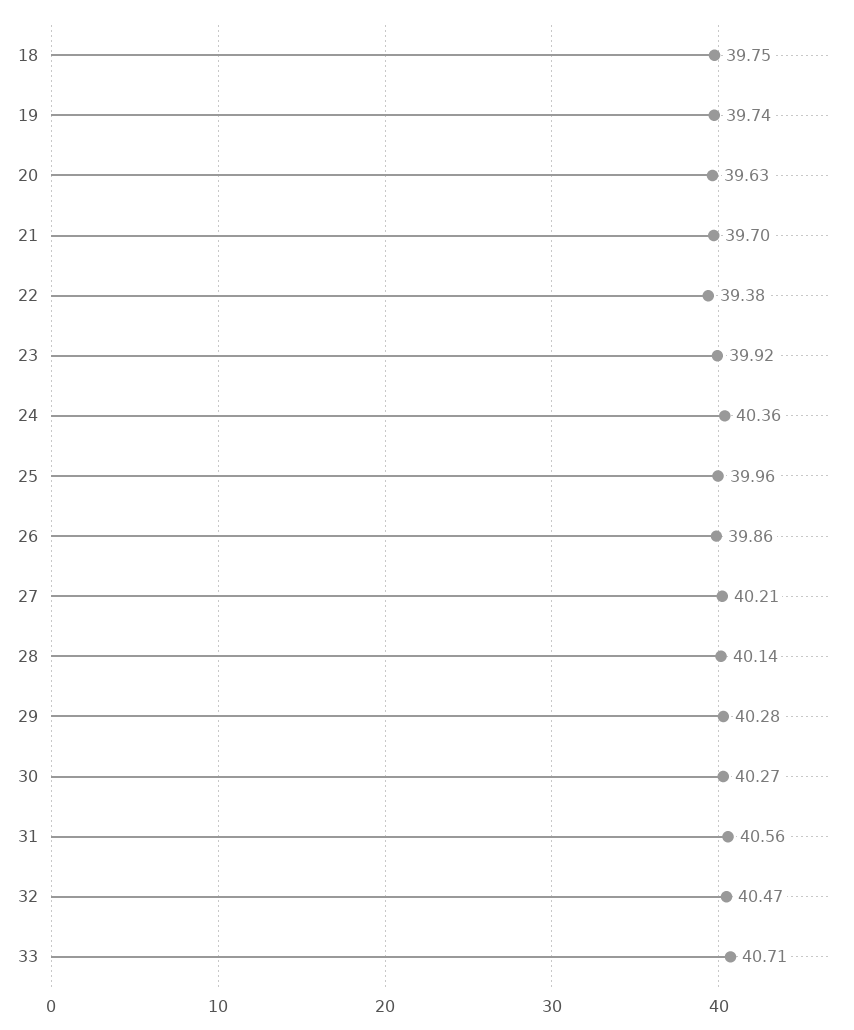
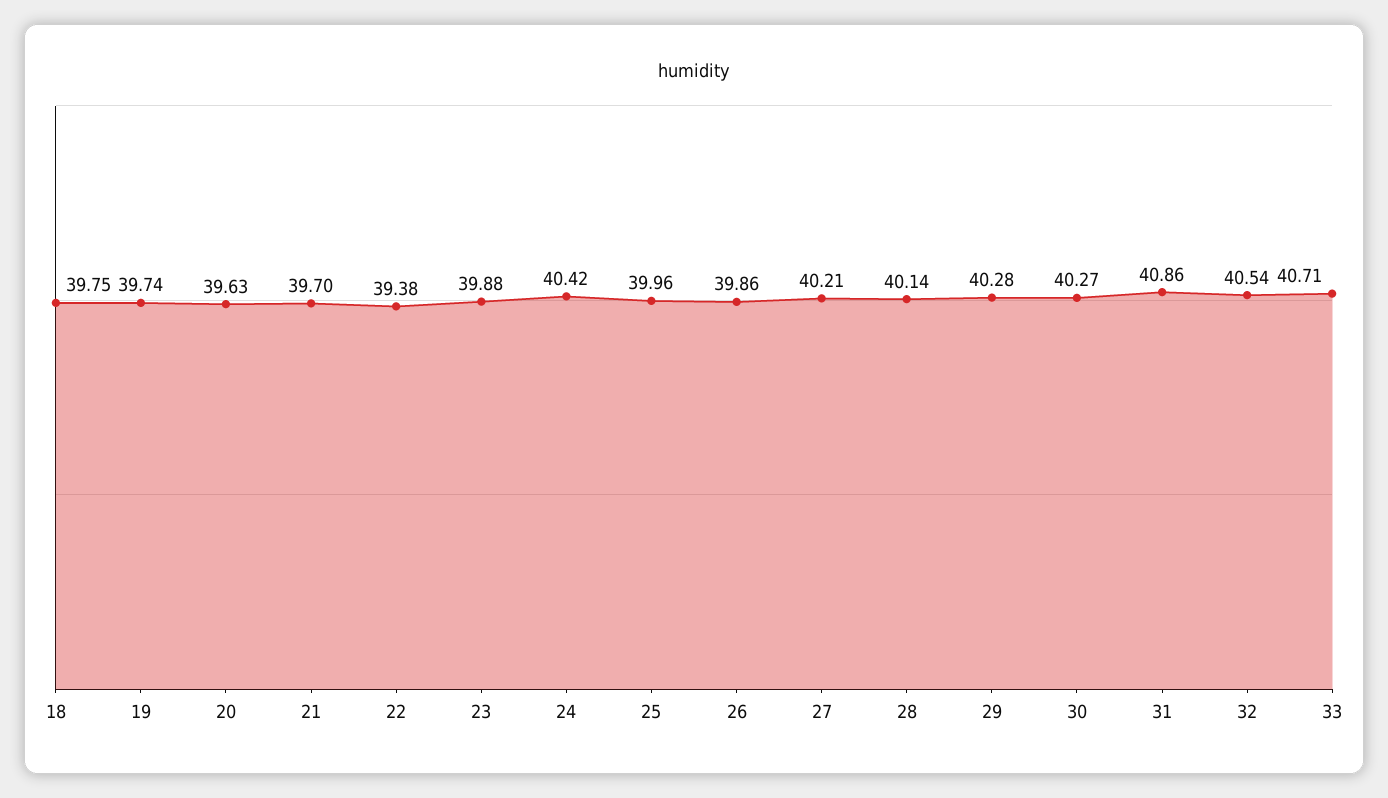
23: 39.92 -> 39.88
24: 40.36 -> 40.42
31: 40.56 -> 40.86
32: 40.47 -> 40.54

